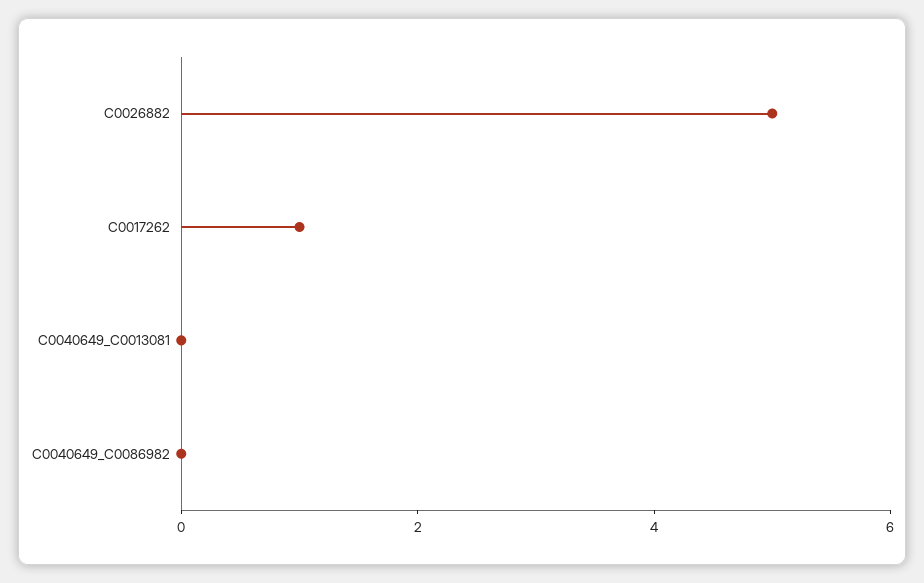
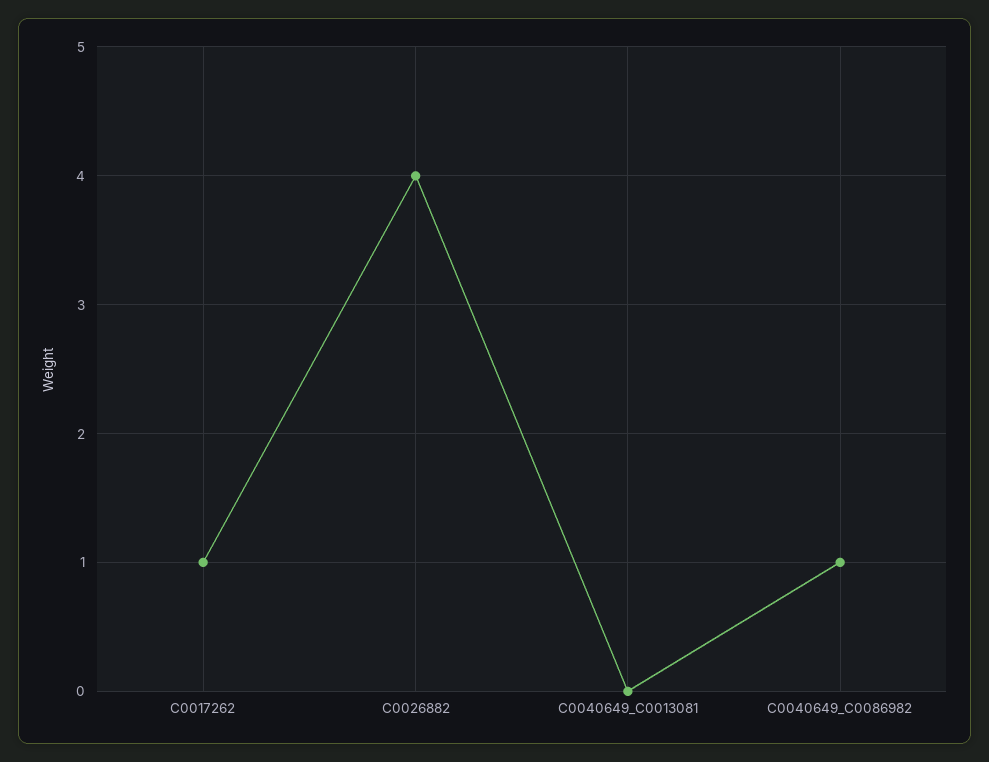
C0026882: 5 -> 4
C0040649_C0086982: 0 -> 1

